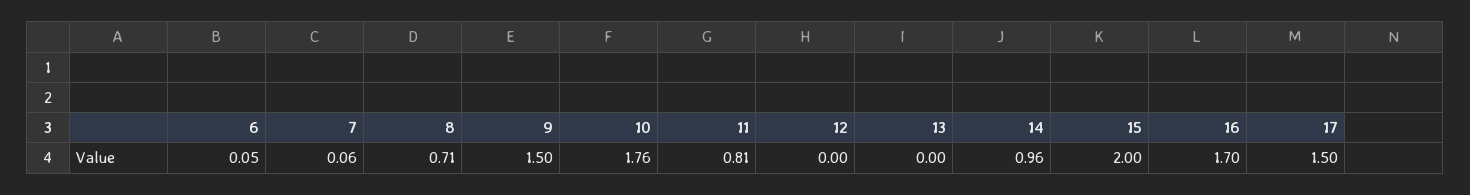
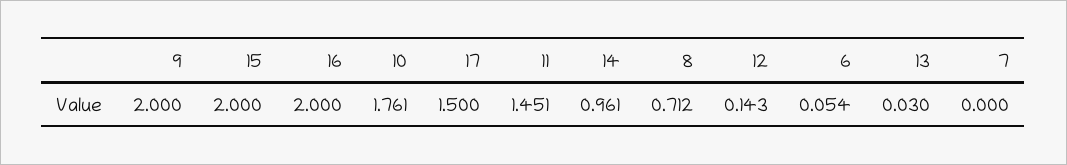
7: 0.06 -> 0
9: 1.5 -> 2
11: 0.81 -> 1.451
12: 0 -> 0.143
13: 0 -> 0.03
16: 1.7 -> 2

